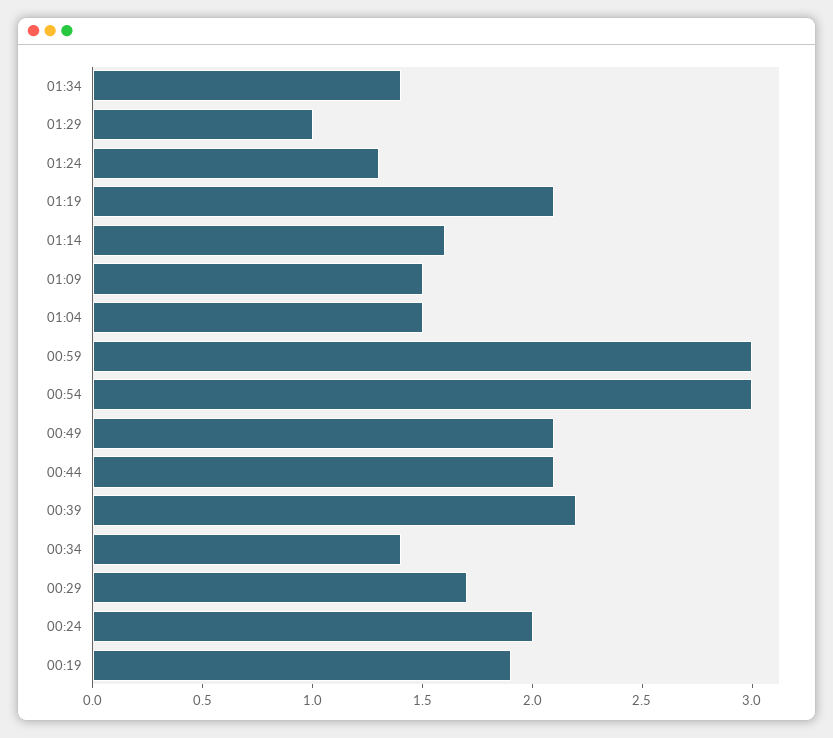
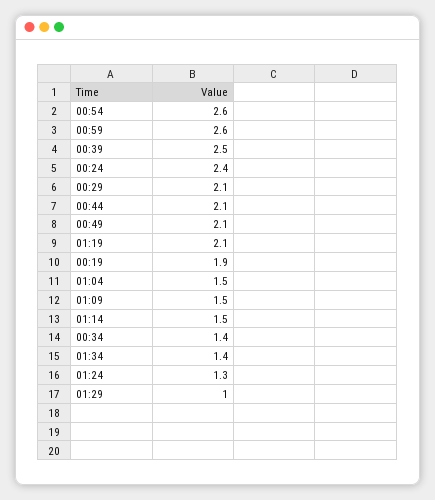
01:14: 1.6 -> 1.5
00:59: 3 -> 2.6
00:54: 3 -> 2.6
00:39: 2.2 -> 2.5
00:29: 1.7 -> 2.1
00:24: 2 -> 2.4

